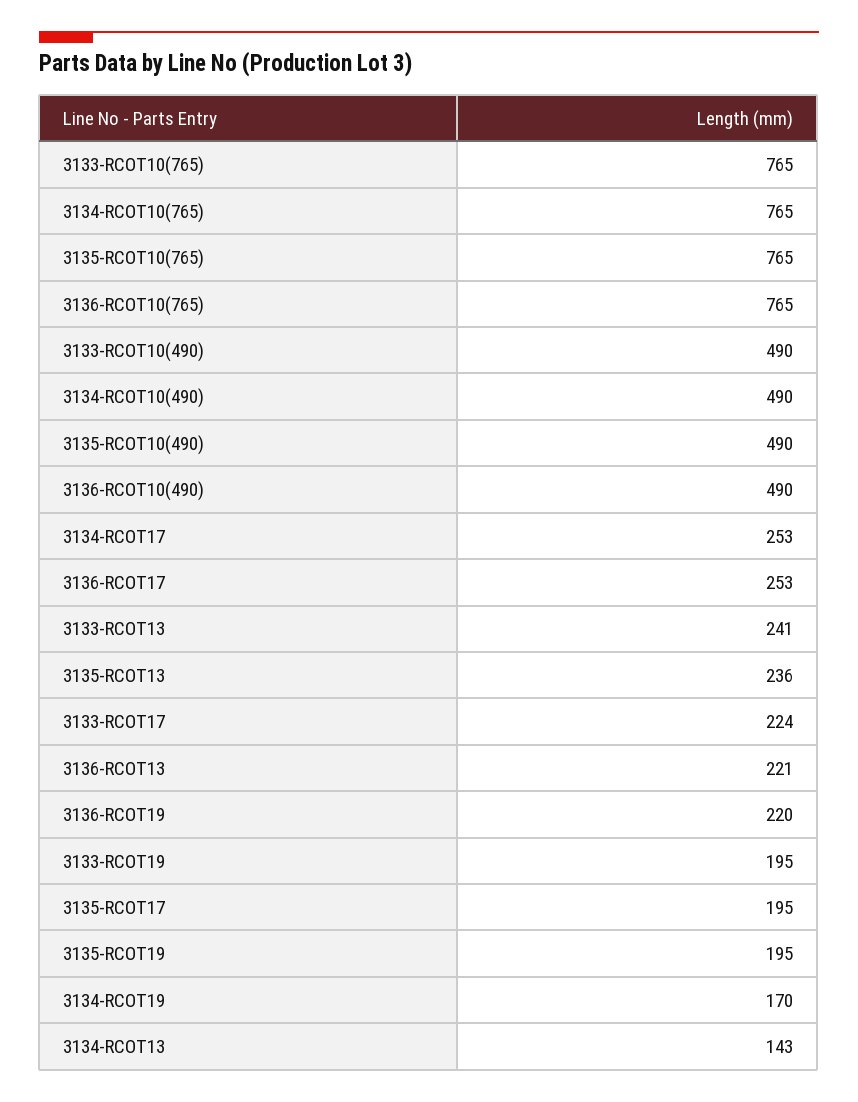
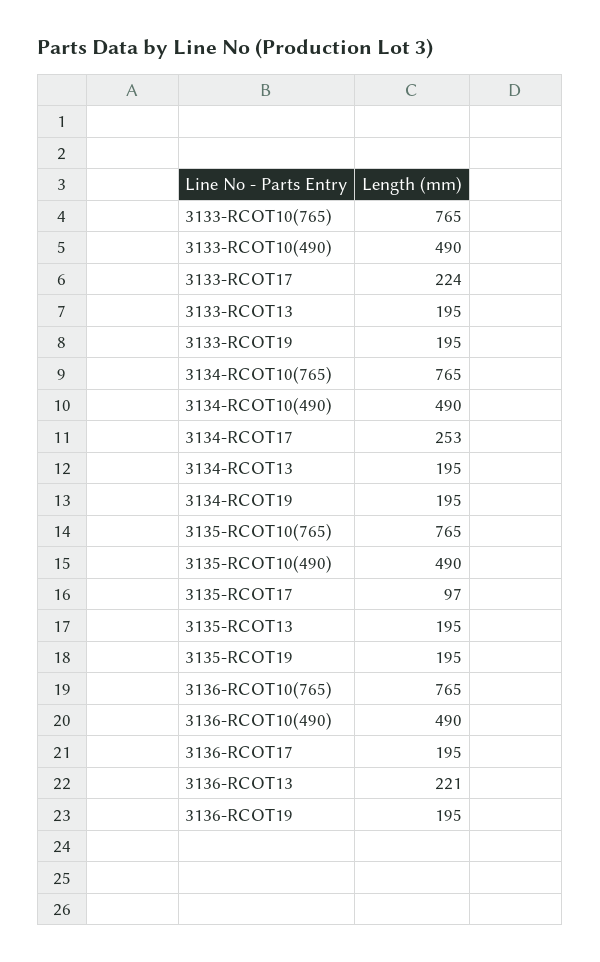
3136-RCOT17: 253 -> 195
3133-RCOT13: 241 -> 195
3135-RCOT13: 236 -> 195
3136-RCOT19: 220 -> 195
3135-RCOT17: 195 -> 97
3134-RCOT19: 170 -> 195
3134-RCOT13: 143 -> 195

